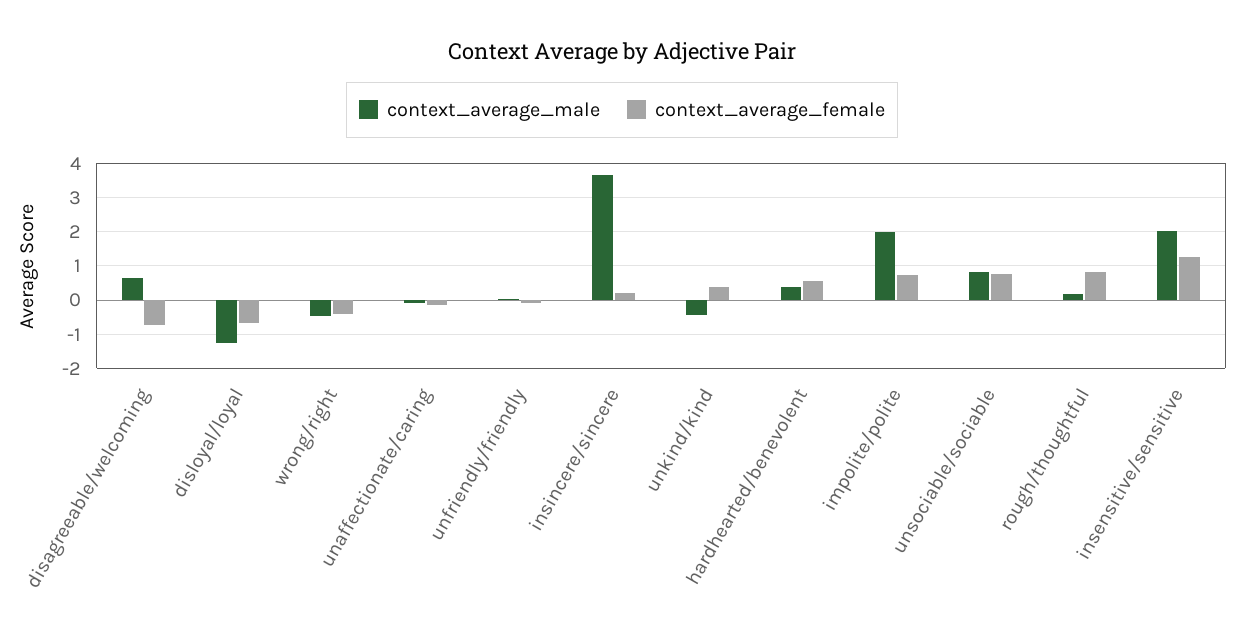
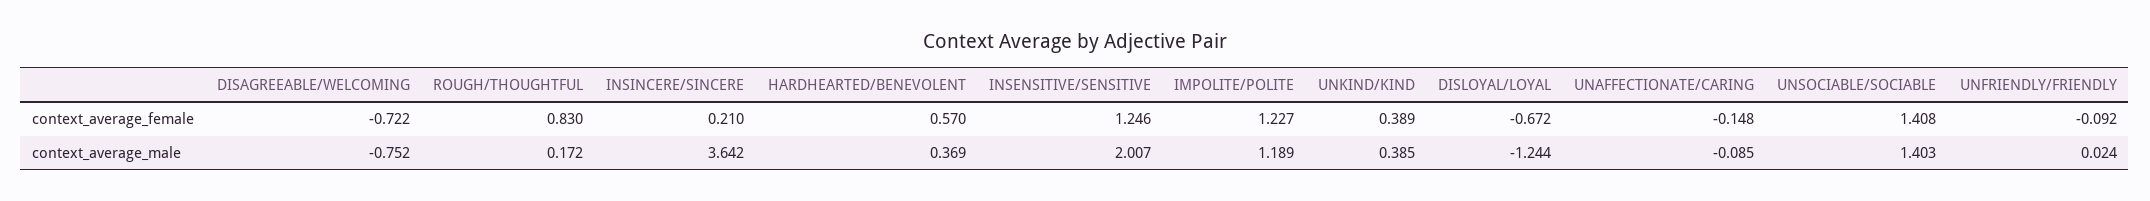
context_average_male, disagreeable/welcoming: 0.6 -> -0.752
context_average_male, wrong/right: -0.4 -> none
context_average_female, wrong/right: -0.4 -> none
context_average_male, unkind/kind: -0.4 -> 0.385
context_average_male, impolite/polite: 2 -> 1.189
context_average_female, impolite/polite: 0.8 -> 1.227
context_average_male, unsociable/sociable: 0.8 -> 1.403
context_average_female, unsociable/sociable: 0.8 -> 1.408

